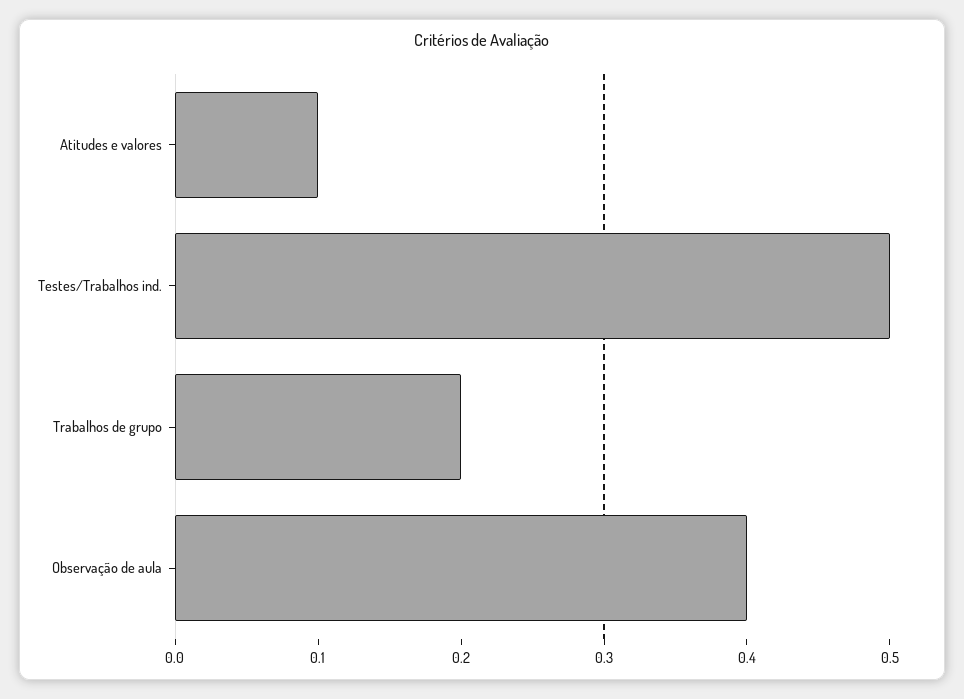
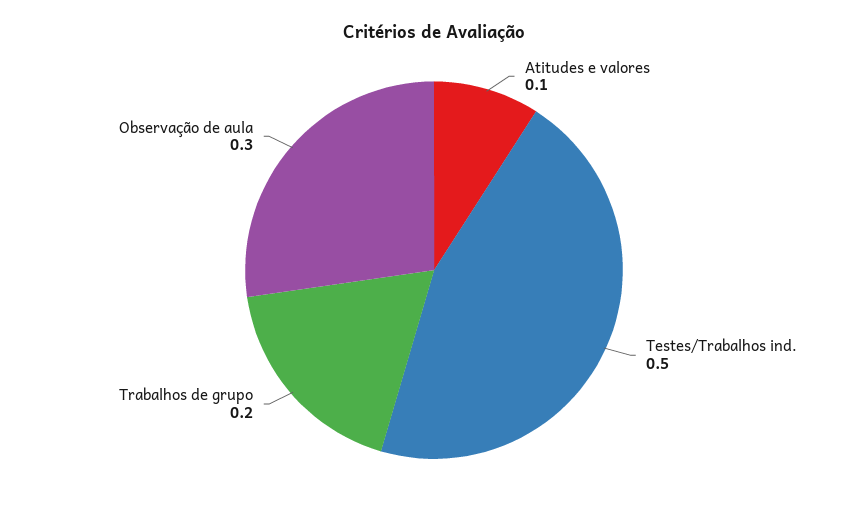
Observação de aula: 0.4 -> 0.3

